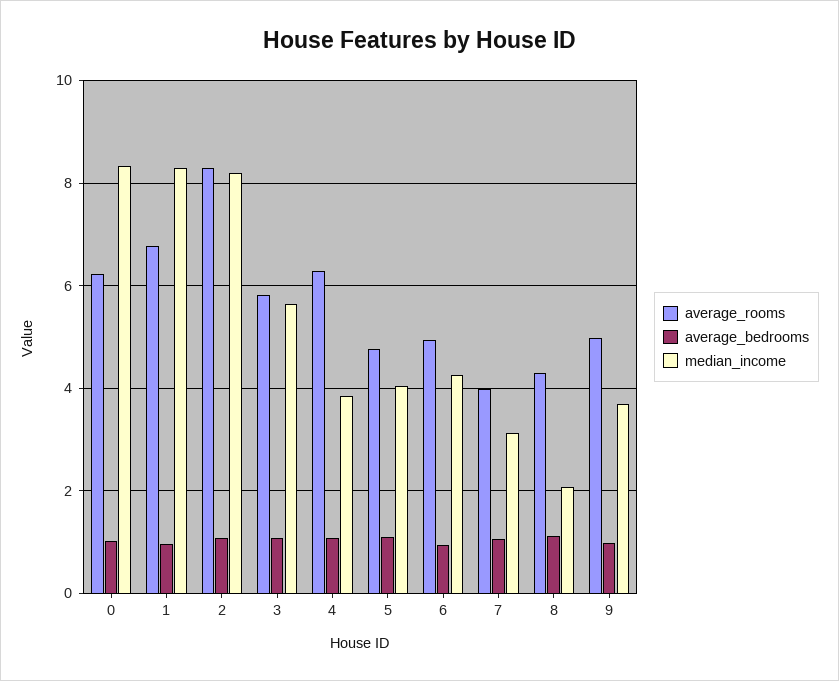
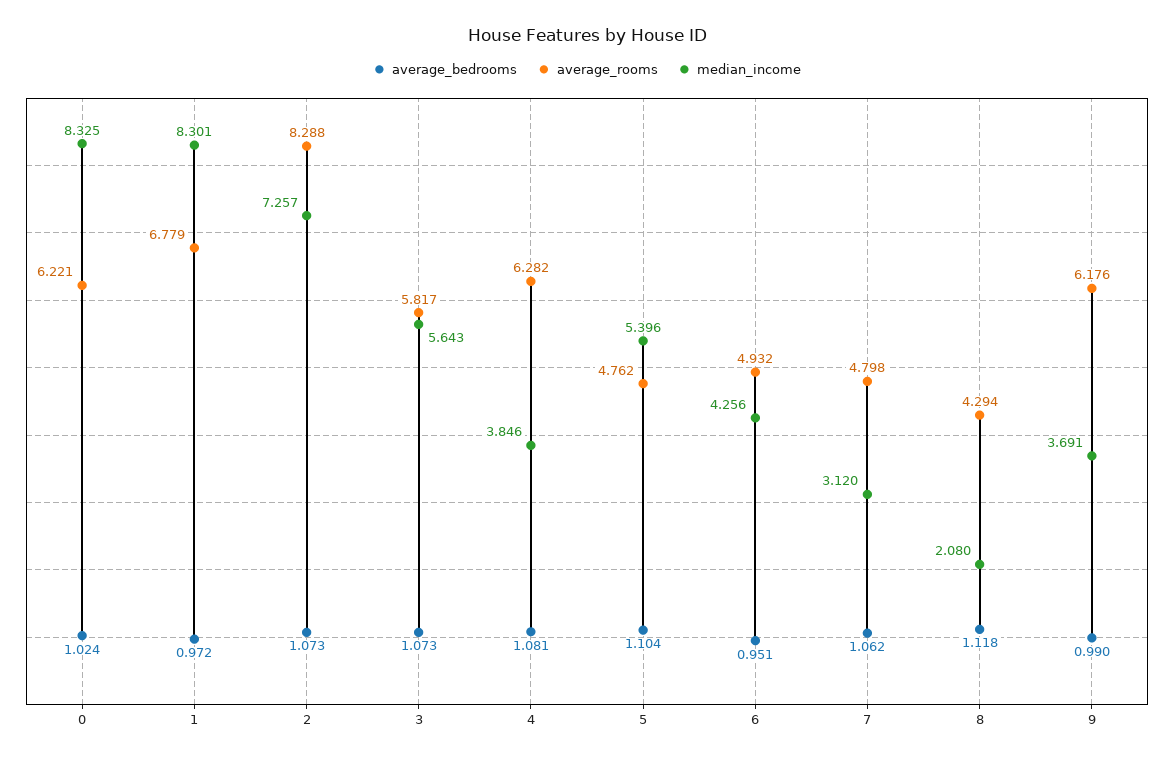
median_income, 2: 8.2 -> 7.257
median_income, 5: 4 -> 5.396
average_rooms, 7: 4 -> 4.798
average_rooms, 9: 5 -> 6.176

